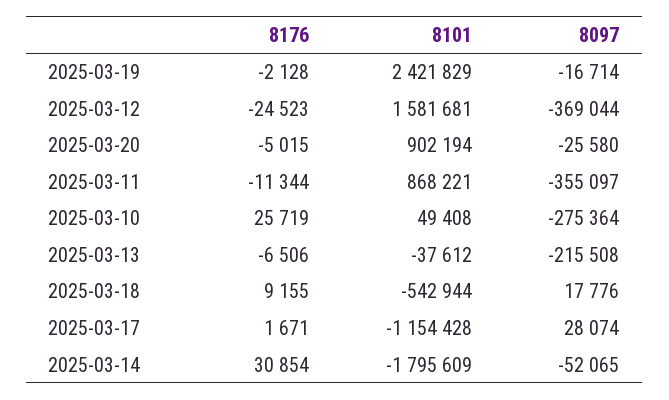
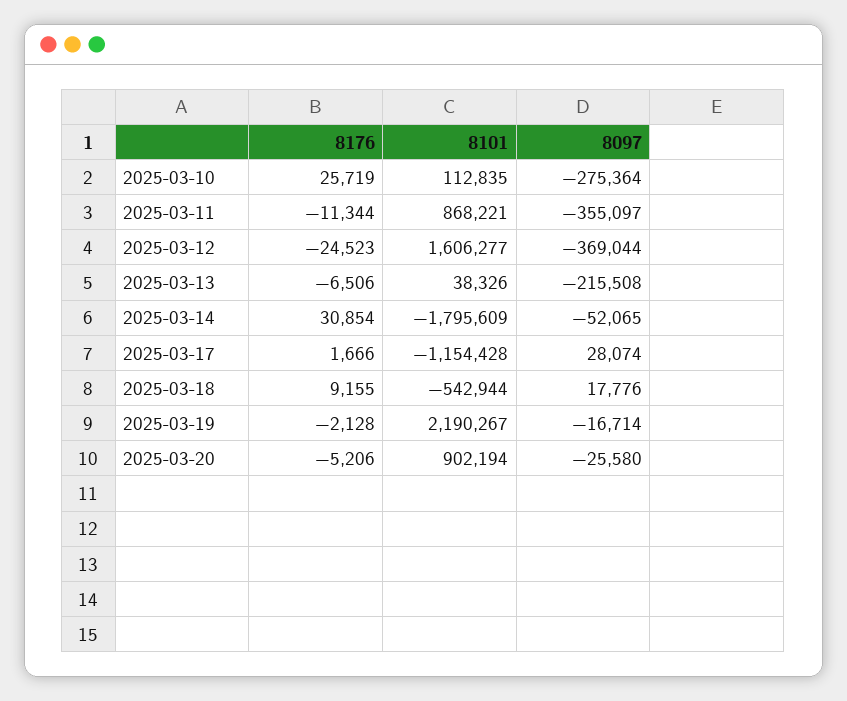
8101, 2025-03-19: 2421829 -> 2190267
8101, 2025-03-12: 1581681 -> 1606277
8176, 2025-03-20: -5015 -> -5206
8101, 2025-03-10: 49408 -> 112835
8101, 2025-03-13: -37612 -> 38326
8176, 2025-03-17: 1671 -> 1666

